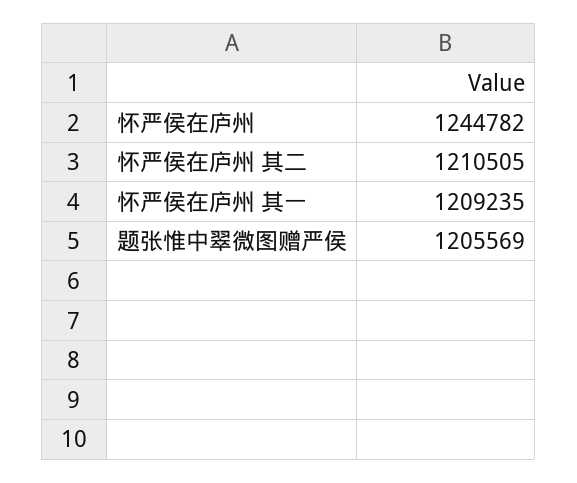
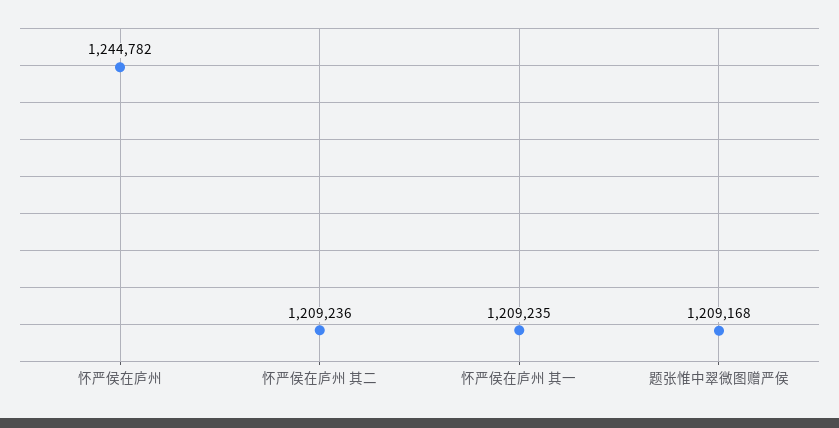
怀严侯在庐州 其二: 1210505 -> 1209236
题张惟中翠微图赠严侯: 1205569 -> 1209168

